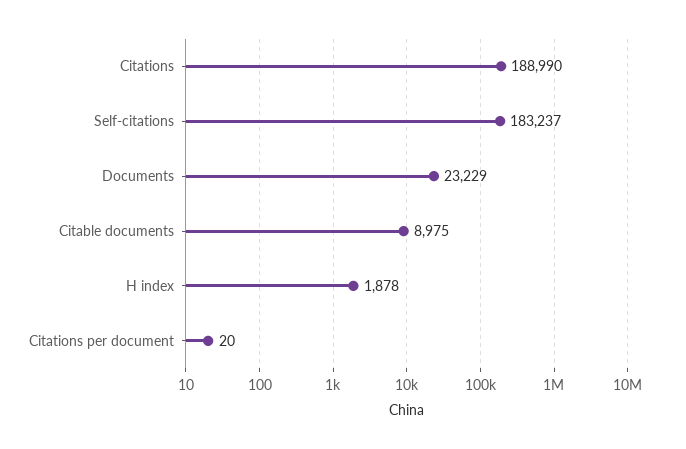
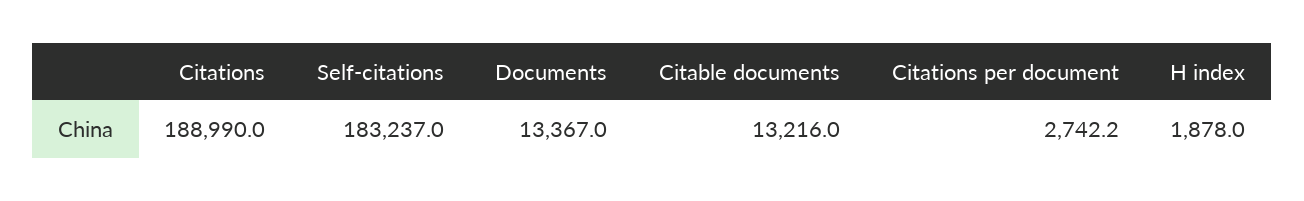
Documents: 23229 -> 13367
Citable documents: 8975 -> 13216
Citations per document: 20 -> 2742.2

